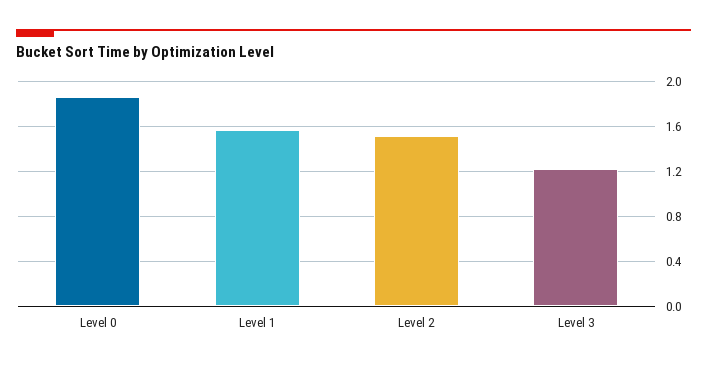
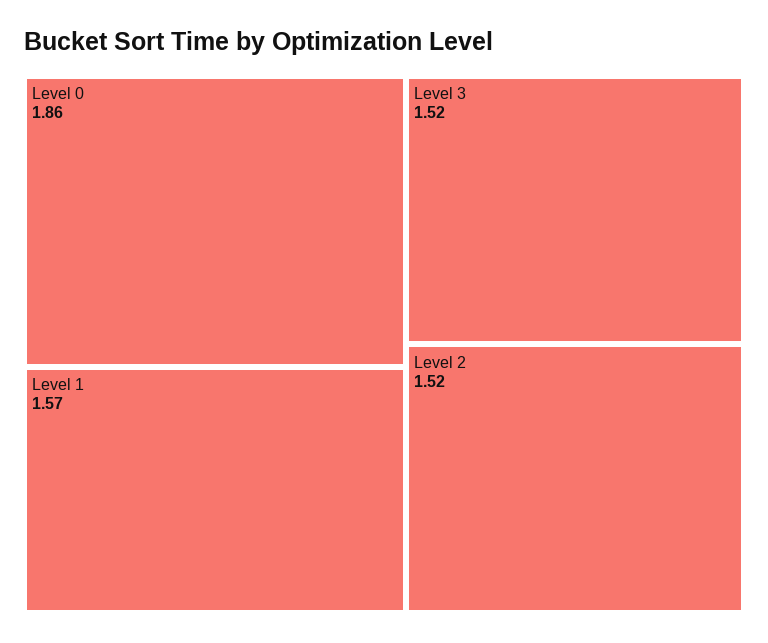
Level 3: 1.2 -> 1.52

